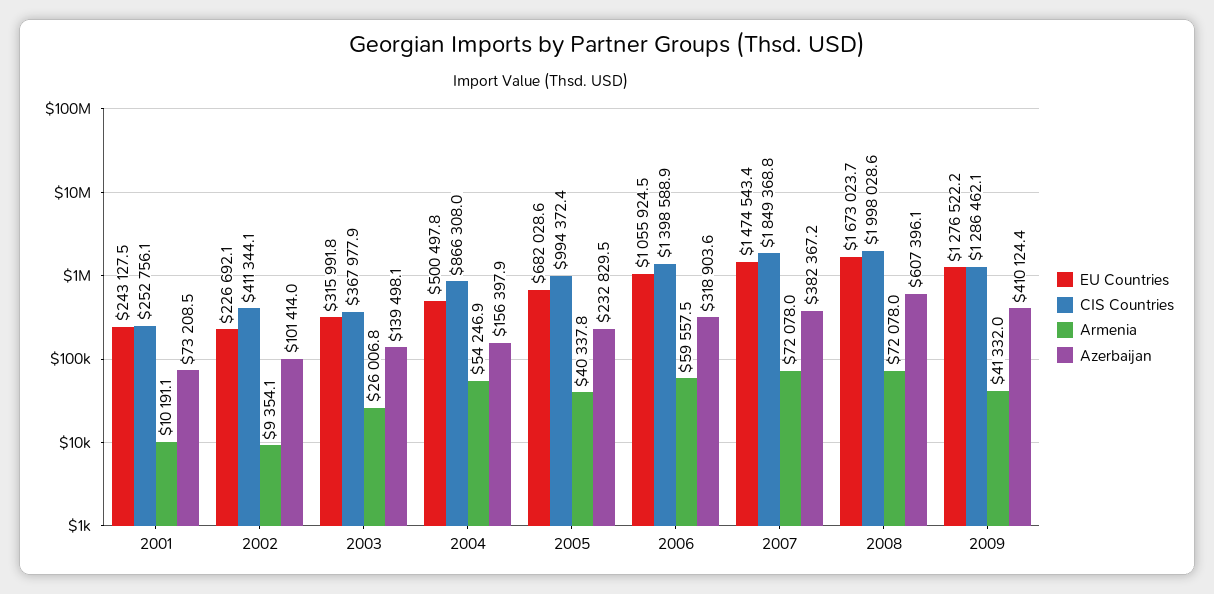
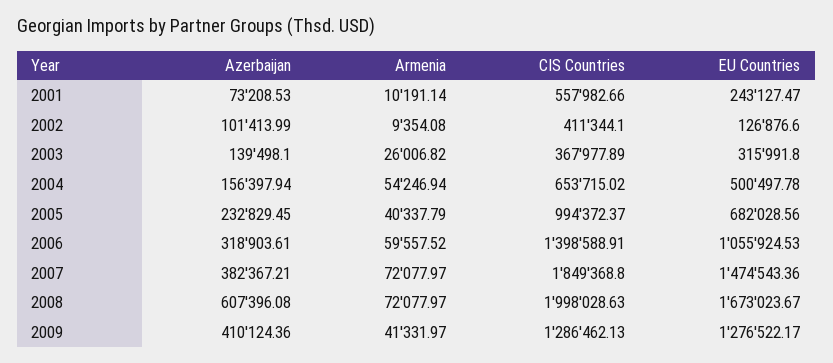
CIS Countries, 2001: 252756.1 -> 557982.66
EU Countries, 2002: 226692.1 -> 126876.6
CIS Countries, 2004: 866308 -> 653715.02

